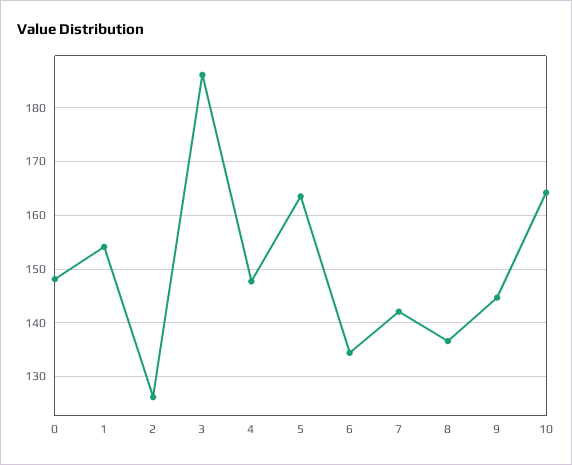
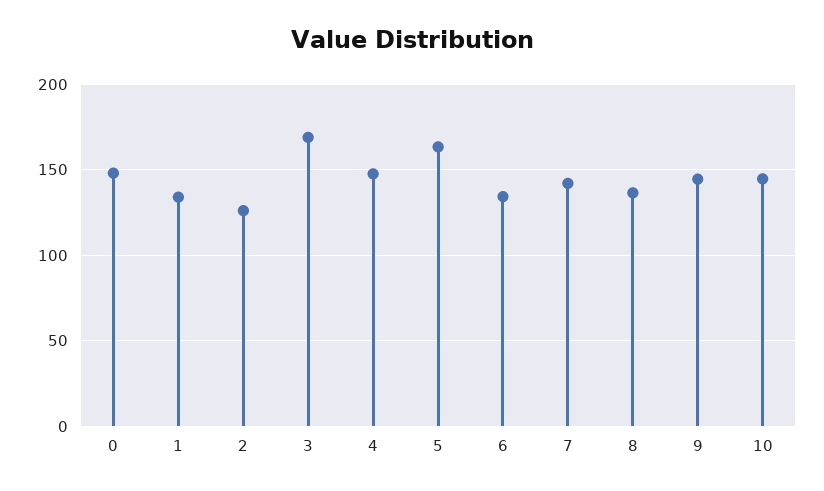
1: 154 -> 135
3: 186 -> 170
10: 164 -> 145

